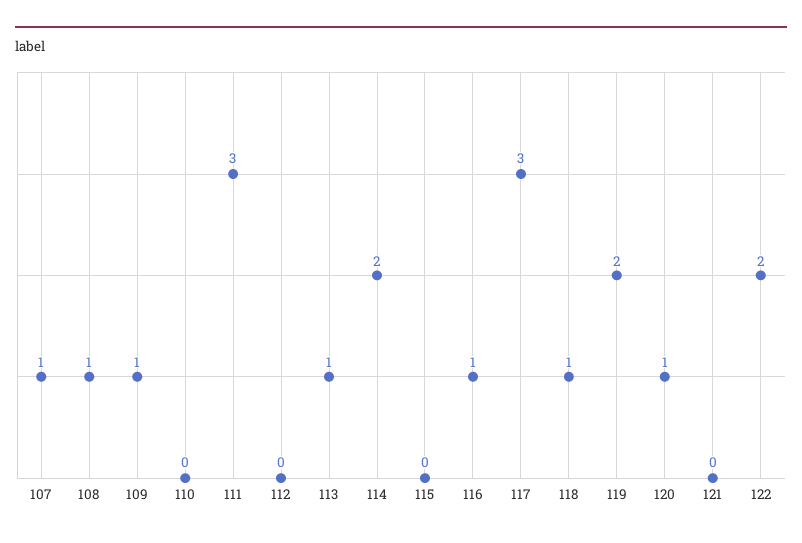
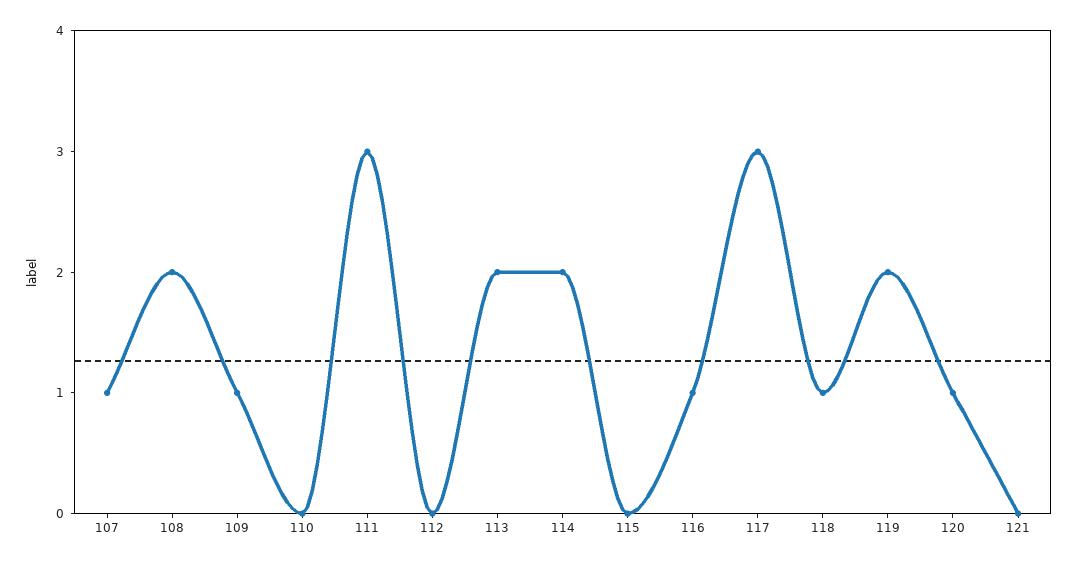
108: 1 -> 2
113: 1 -> 2
122: 2 -> none

